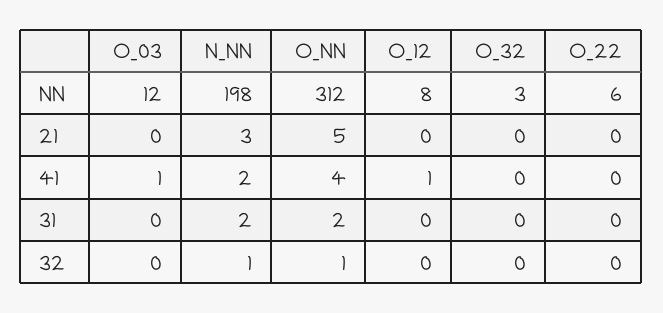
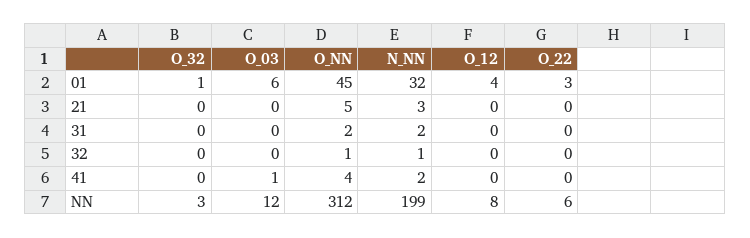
N_NN, NN: 198 -> 199
O_12, 41: 1 -> 0
O_32, 01: none -> 1
O_03, 01: none -> 6
O_NN, 01: none -> 45
N_NN, 01: none -> 32
O_12, 01: none -> 4
O_22, 01: none -> 3

